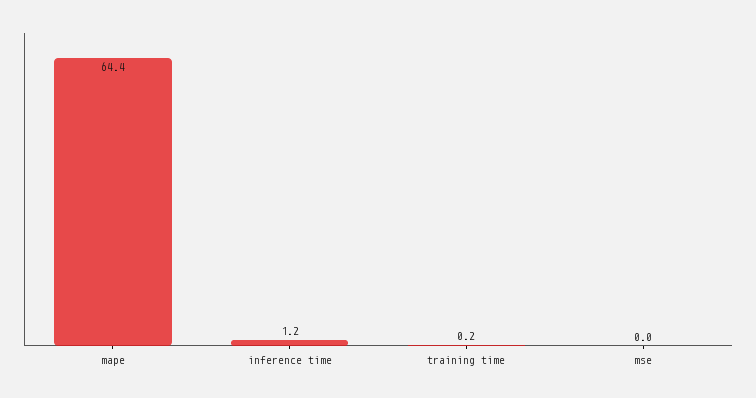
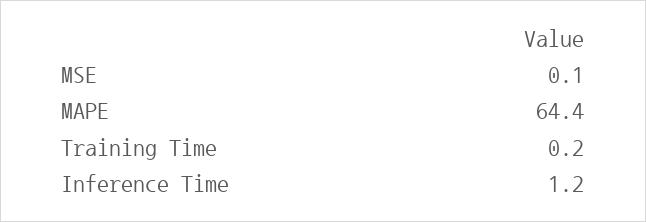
mse: 0 -> 0.1

